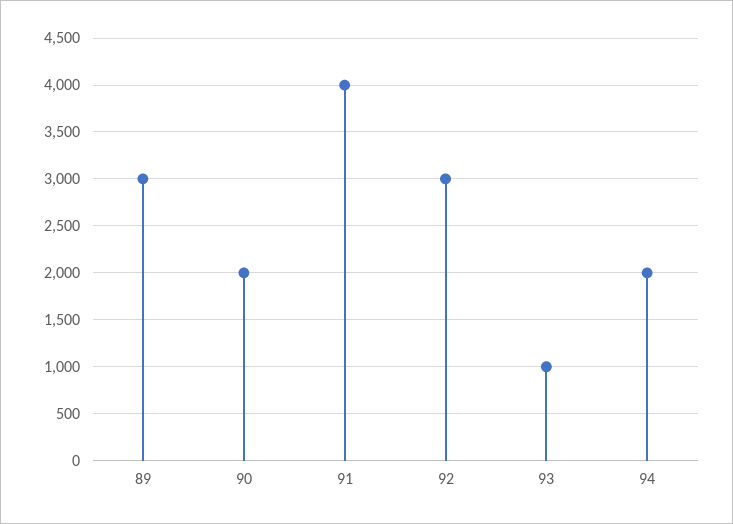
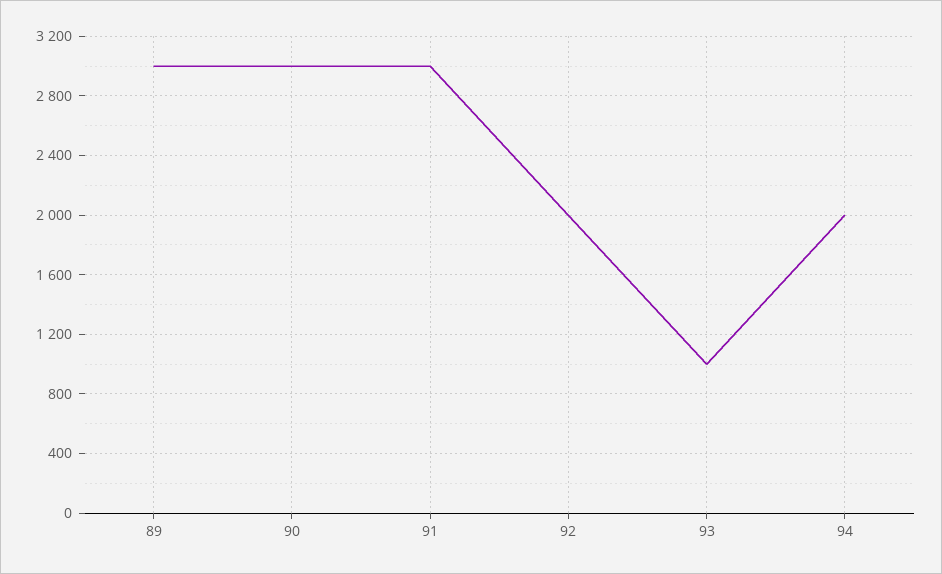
90: 2000 -> 3000
91: 4000 -> 3000
92: 3000 -> 2000

